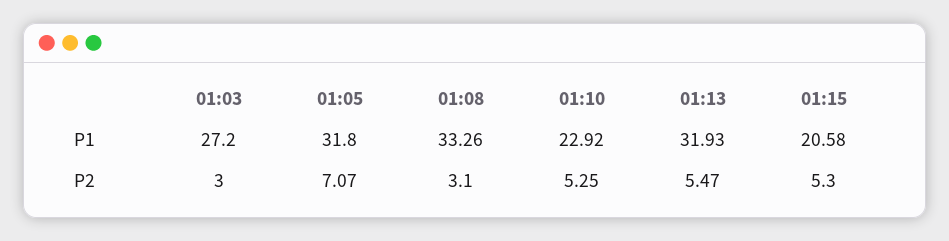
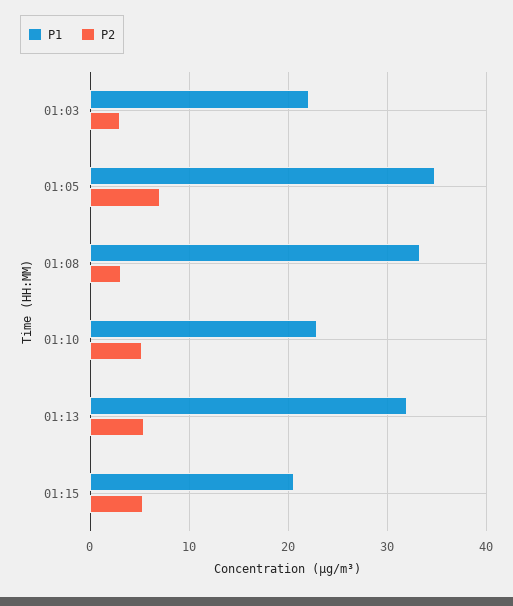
P1, 01:03: 27.2 -> 22
P1, 01:05: 31.8 -> 35

